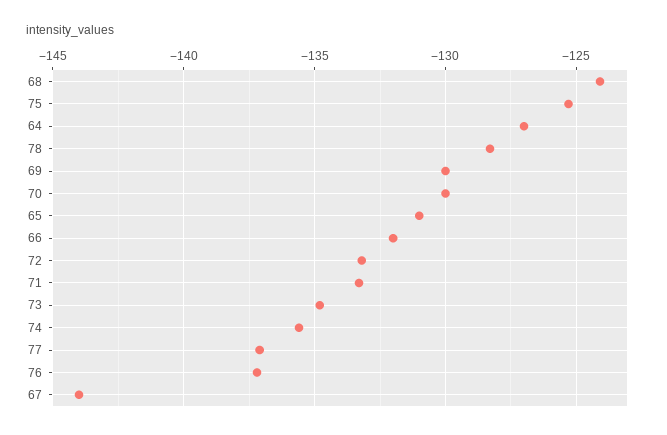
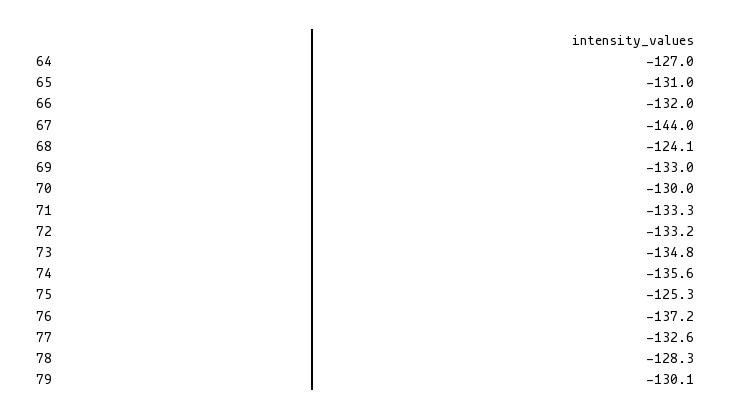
69: -130 -> -133
77: -137 -> -132.6
79: none -> -130.1

